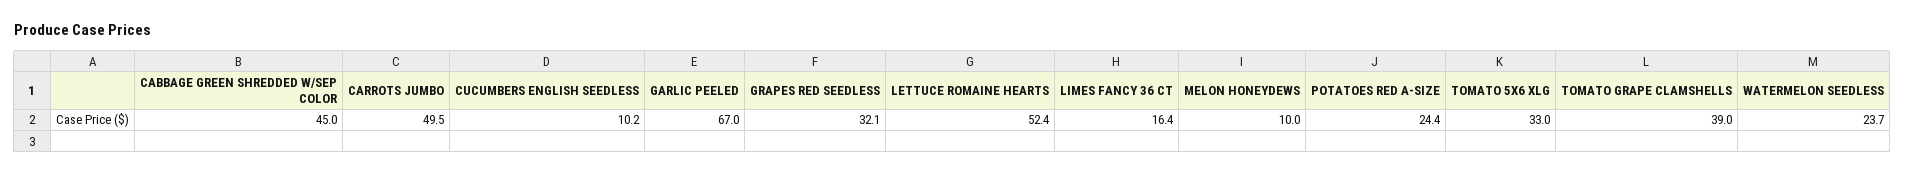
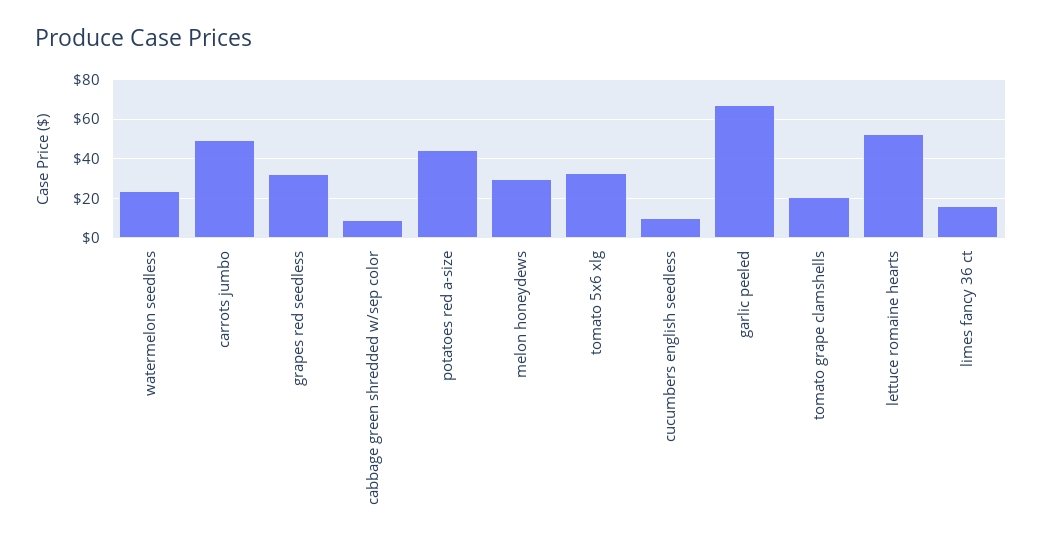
CABBAGE GREEN SHREDDED W/SEP COLOR: 45 -> 10
MELON HONEYDEWS: 10 -> 30
POTATOES RED A-SIZE: 24.4 -> 45
TOMATO GRAPE CLAMSHELLS: 39 -> 20

